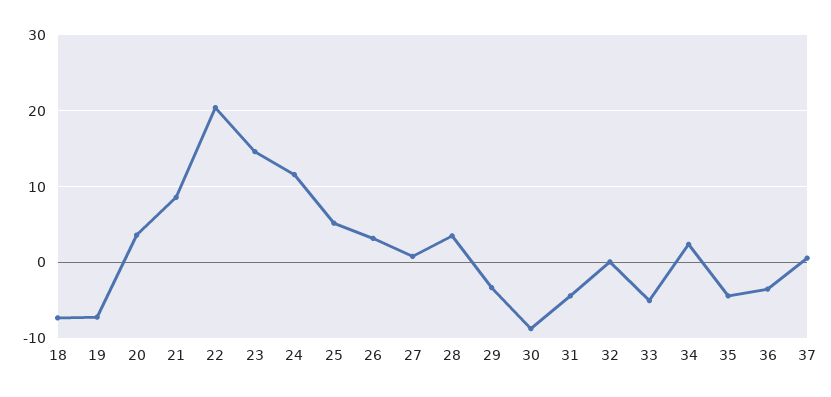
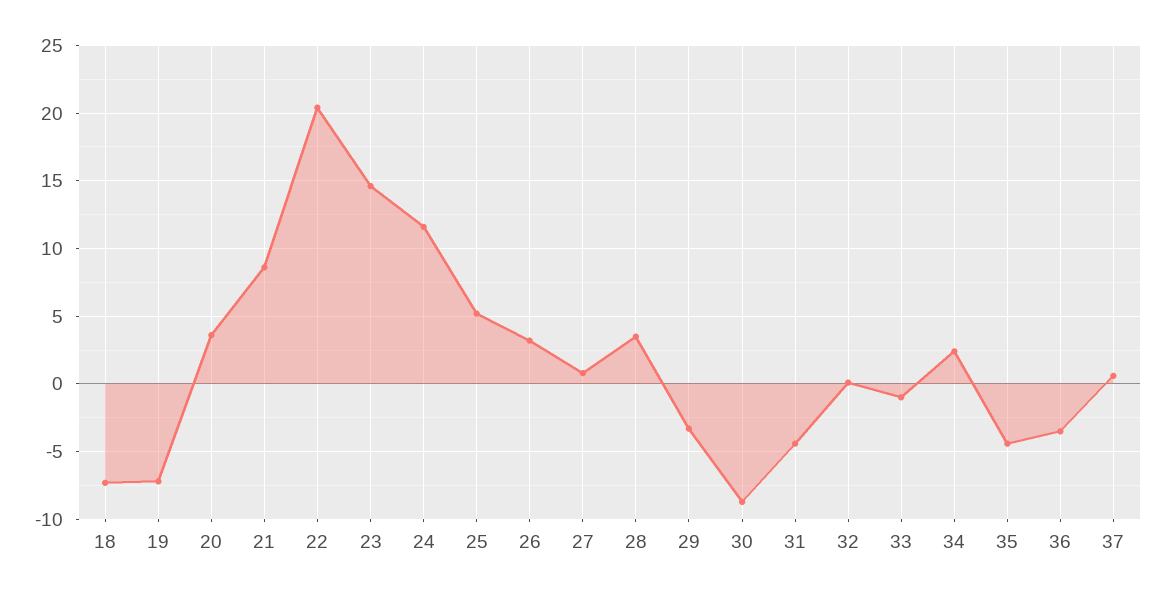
33: -5 -> -1

